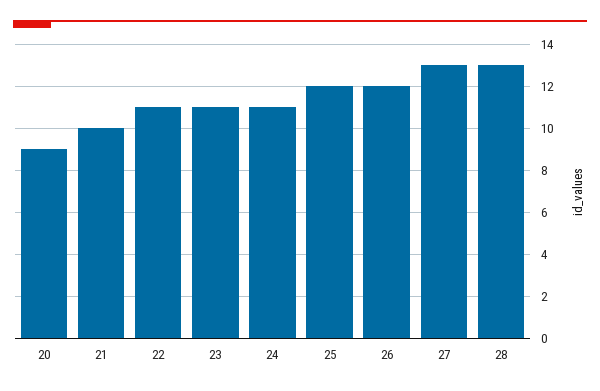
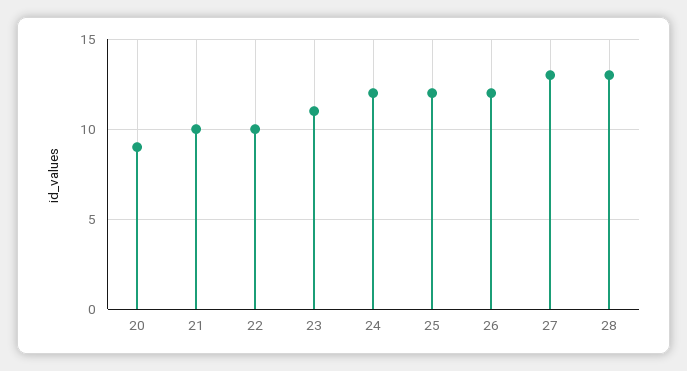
22: 11 -> 10
24: 11 -> 12

